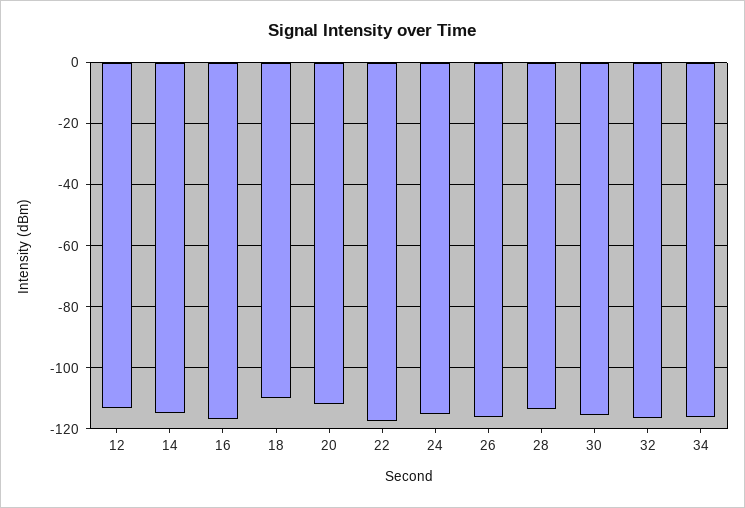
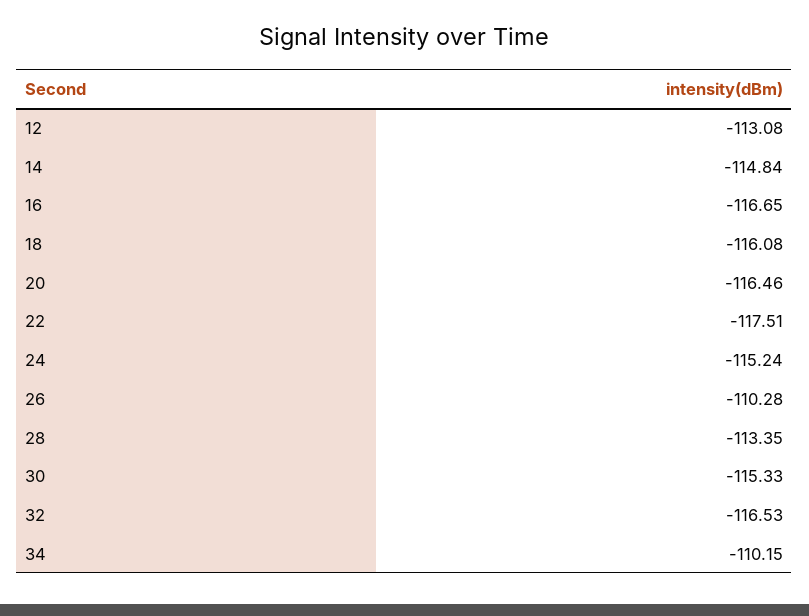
18: -110 -> -116.08
20: -112 -> -116.46
26: -116 -> -110.28
34: -116 -> -110.15

